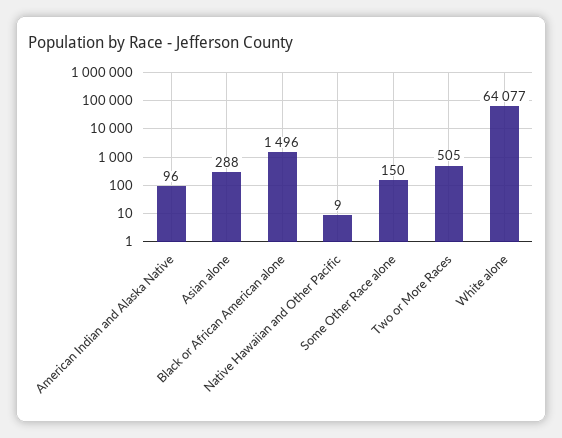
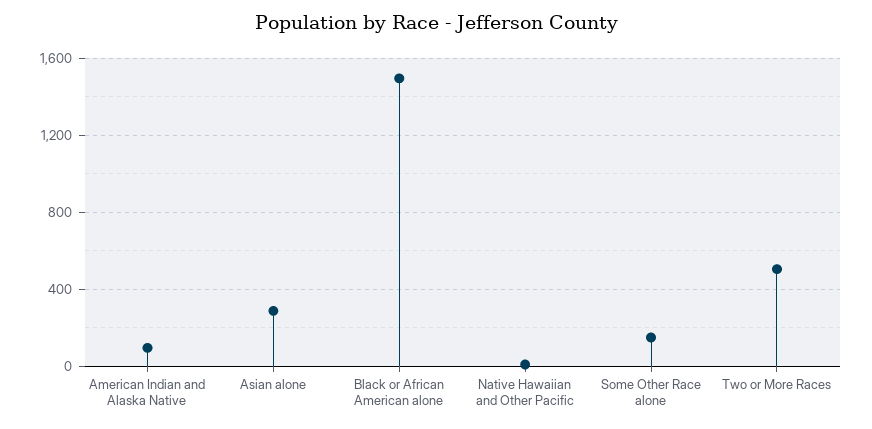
White alone: 64077 -> none

